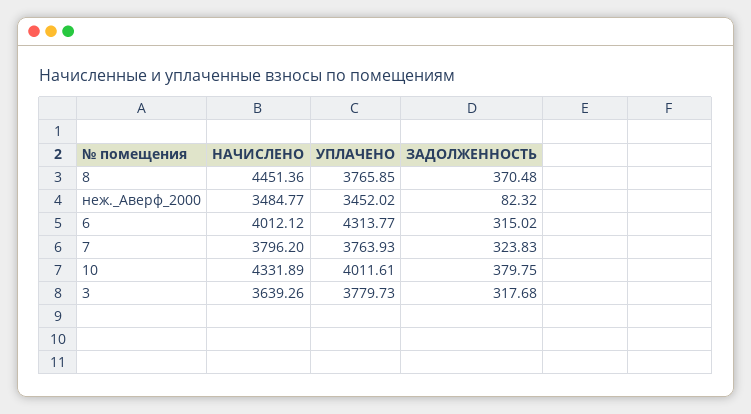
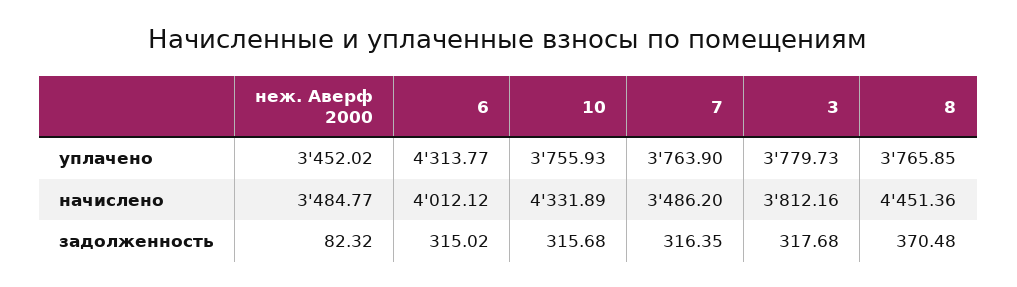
НАЧИСЛЕНО, 7: 3796.2 -> 3486.2
УПЛАЧЕНО, 7: 3763.93 -> 3763.9
ЗАДОЛЖЕННОСТЬ, 7: 323.83 -> 316.35
УПЛАЧЕНО, 10: 4011.61 -> 3755.93
ЗАДОЛЖЕННОСТЬ, 10: 379.75 -> 315.68
НАЧИСЛЕНО, 3: 3639.26 -> 3812.16

